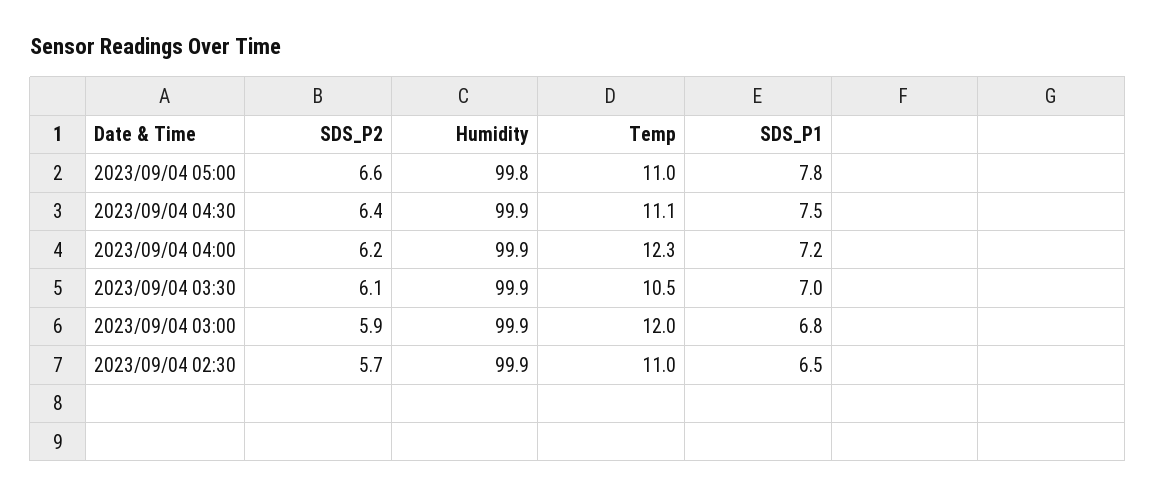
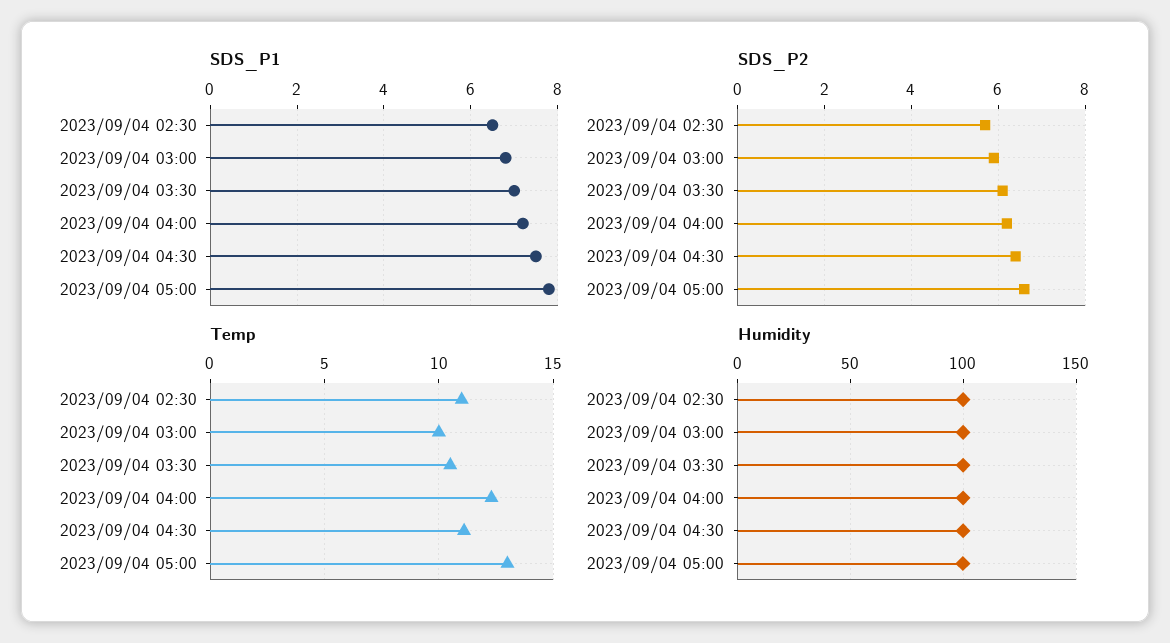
Temp, 2023/09/04 05:00: 11 -> 13
Temp, 2023/09/04 03:00: 12 -> 10

